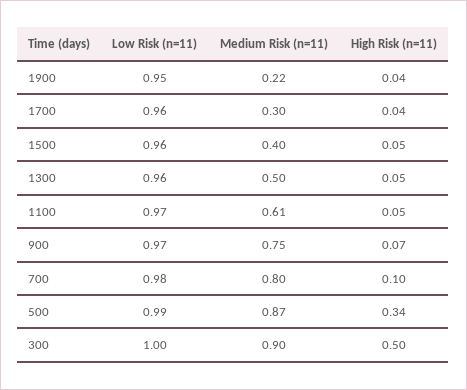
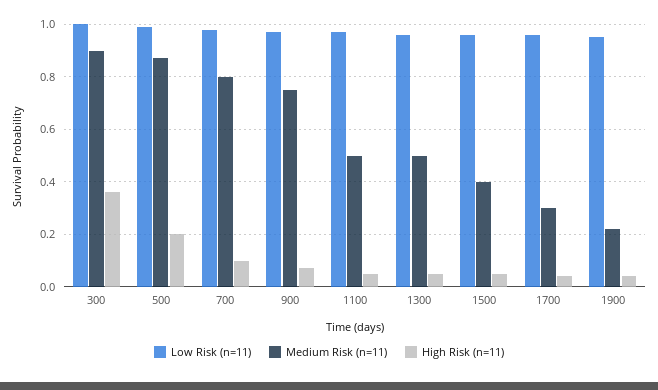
Medium Risk (n=11), 1100: 0.61 -> 0.5
High Risk (n=11), 500: 0.34 -> 0.2
High Risk (n=11), 300: 0.5 -> 0.35

